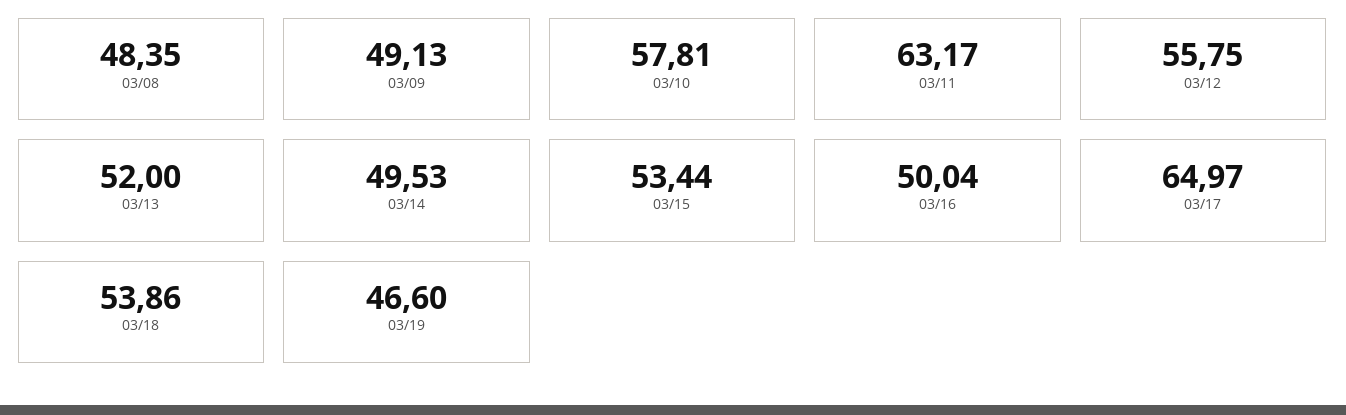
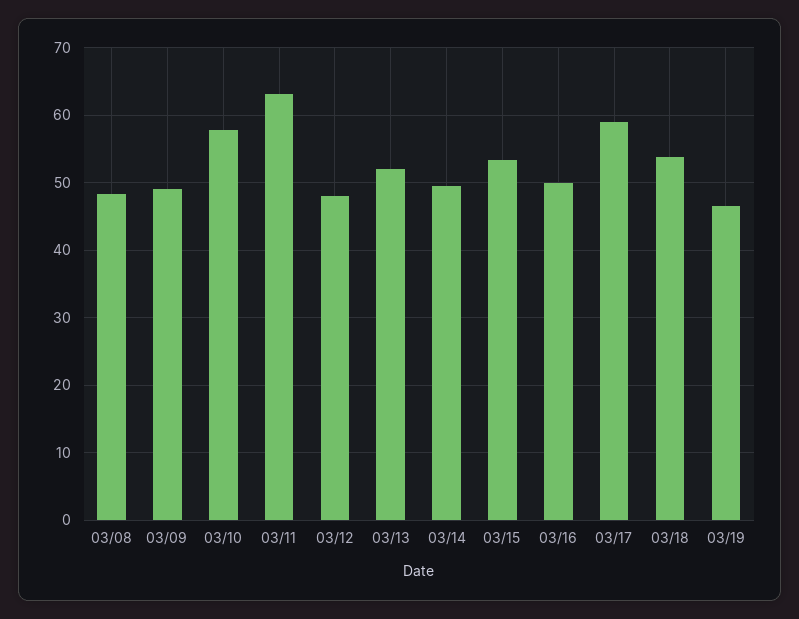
03/12: 55.75 -> 48
03/17: 64.97 -> 59

